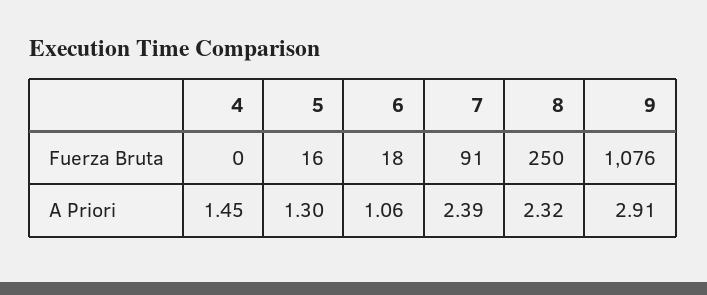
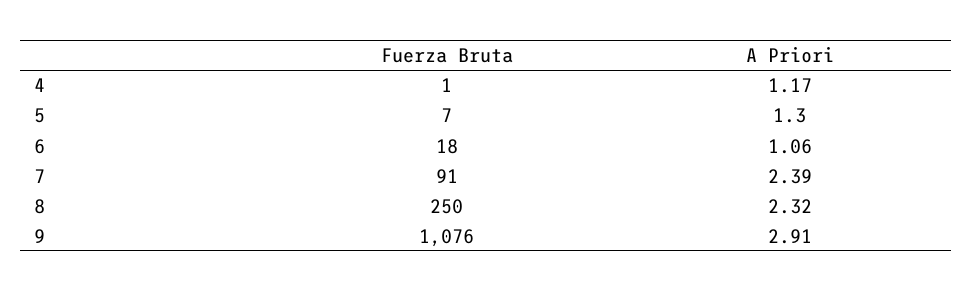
4, Fuerza Bruta: 0 -> 1
5, Fuerza Bruta: 16 -> 7
4, A Priori: 1.45 -> 1.17

